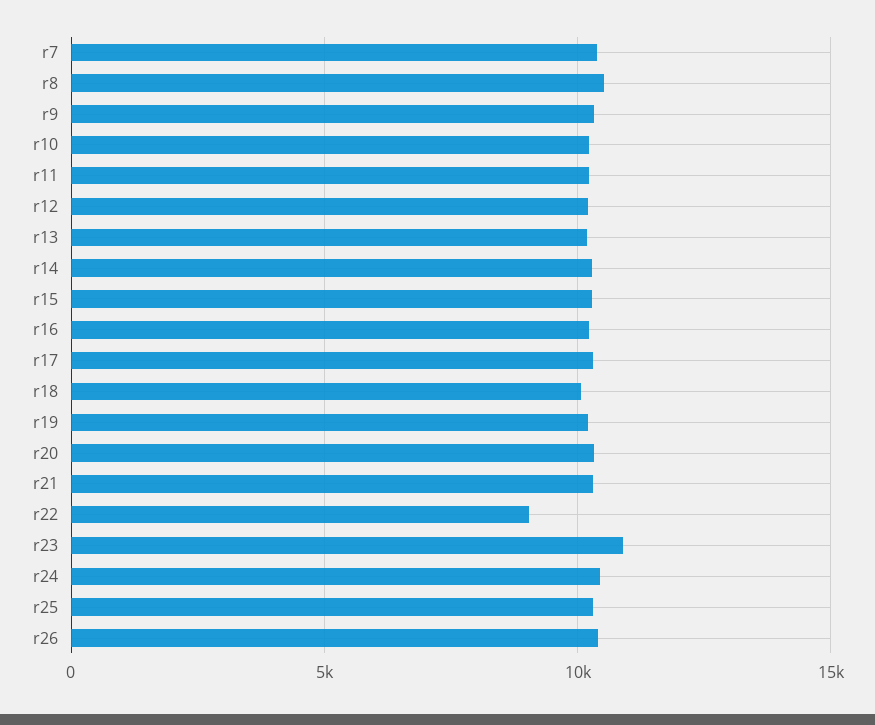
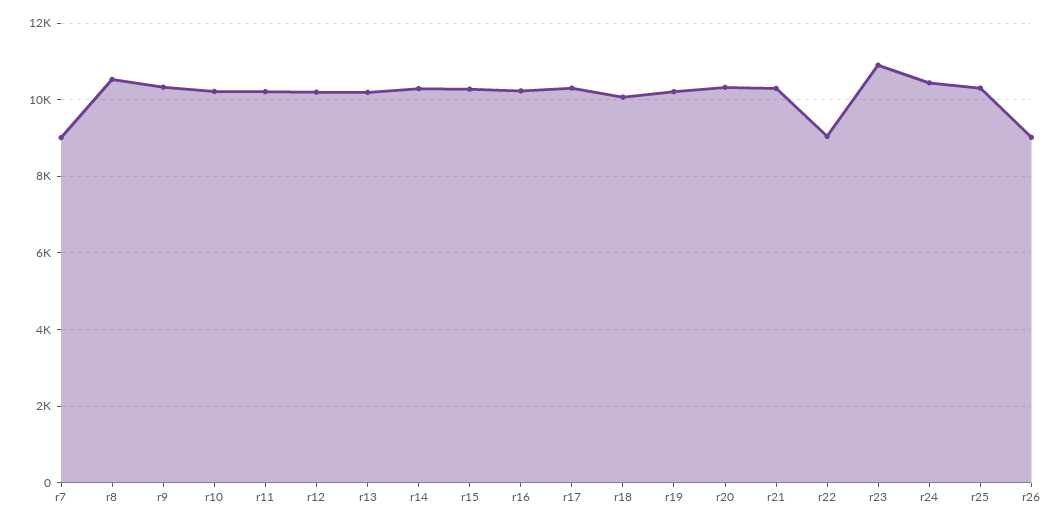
r7: 10500 -> 9000
r26: 10500 -> 9000

